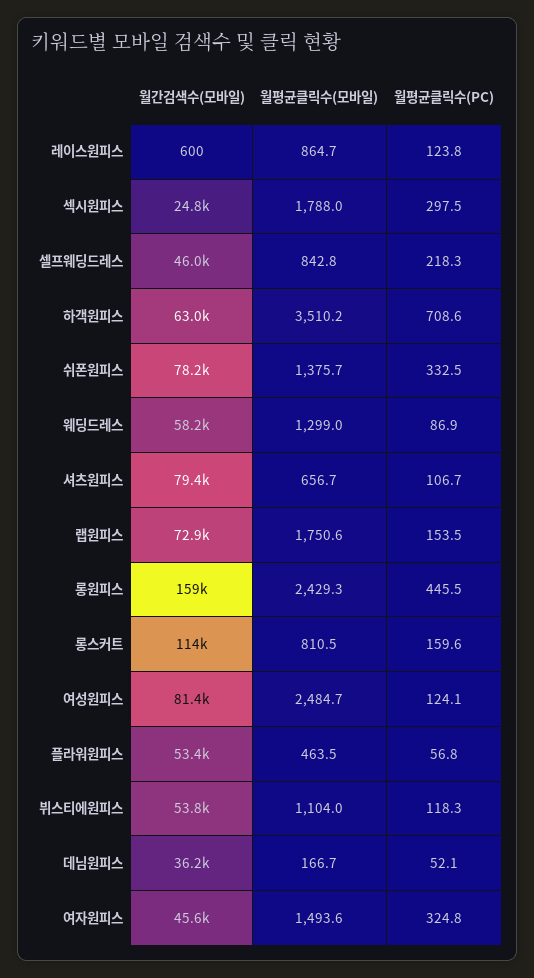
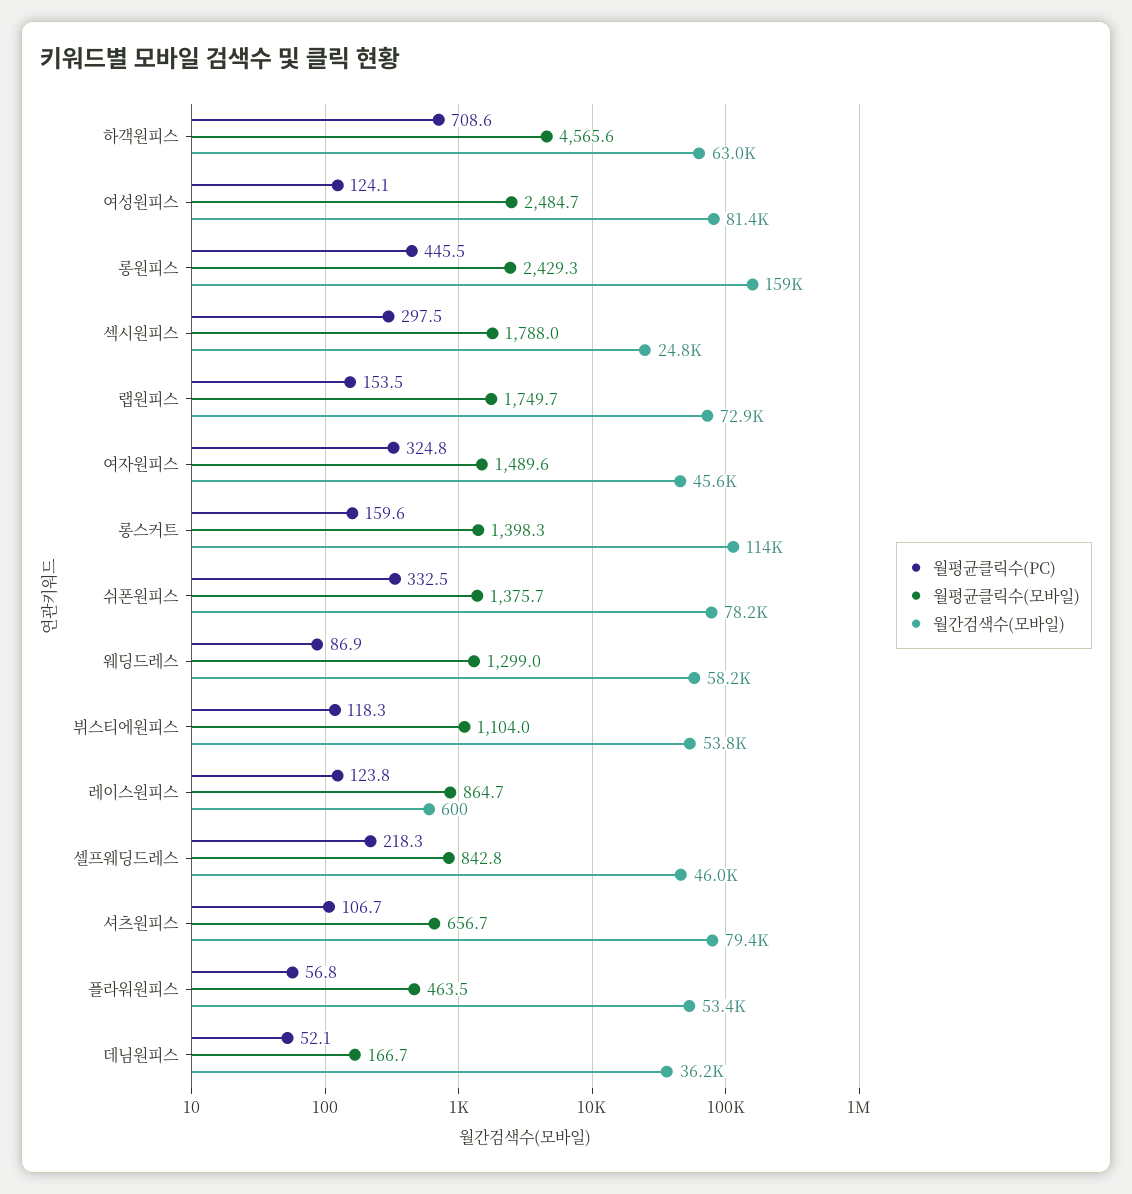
월평균클릭수(모바일), 하객원피스: 3510.2 -> 4565.6
월평균클릭수(모바일), 랩원피스: 1750.6 -> 1749.7
월평균클릭수(모바일), 롱스커트: 810.5 -> 1398.3
월평균클릭수(모바일), 여자원피스: 1493.6 -> 1489.6

